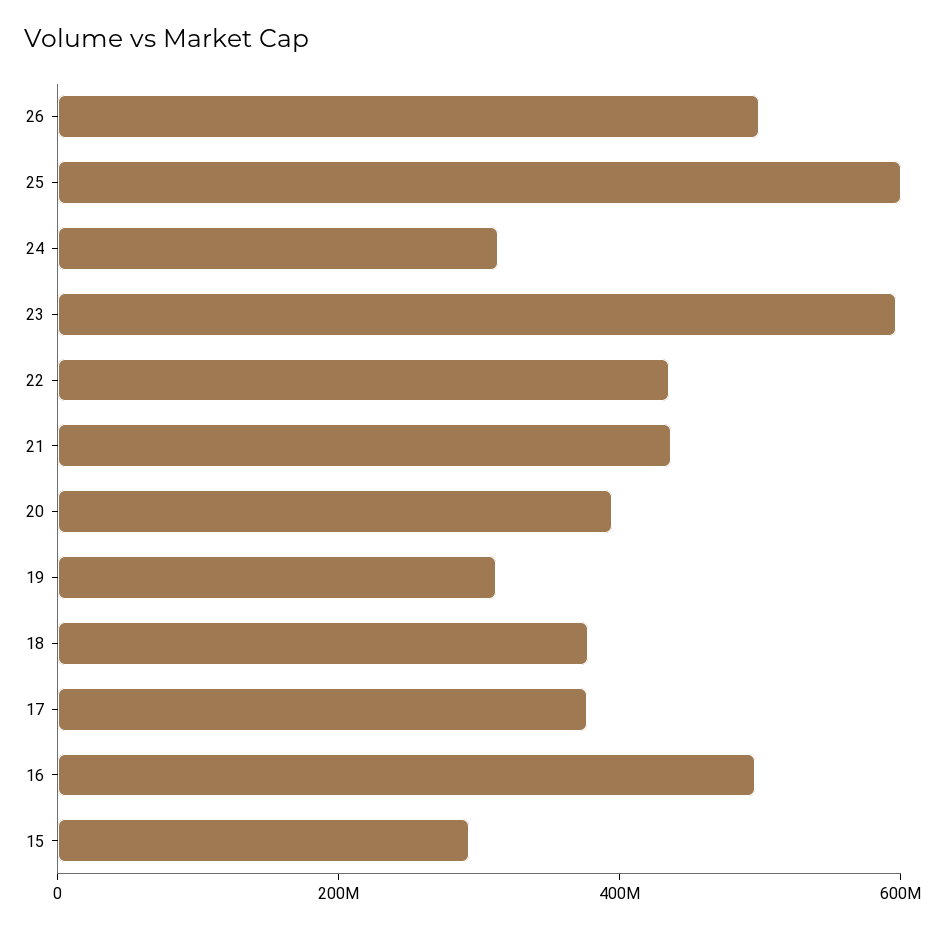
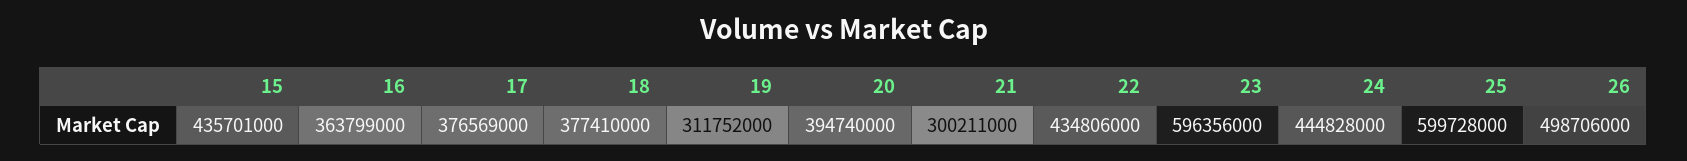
24: 300000000 -> 444828000
21: 450000000 -> 300211000
16: 500000000 -> 363799000
15: 300000000 -> 435701000

